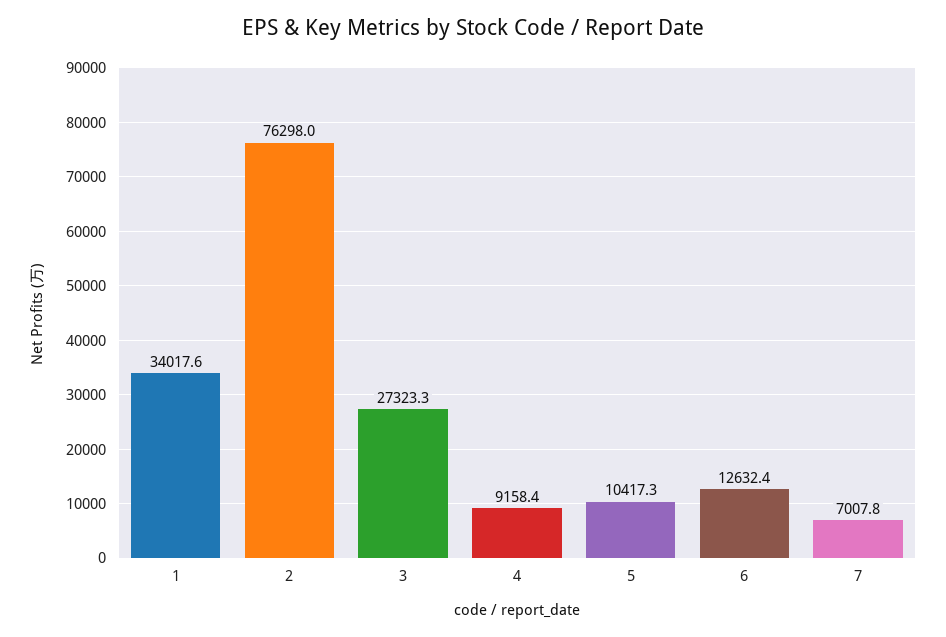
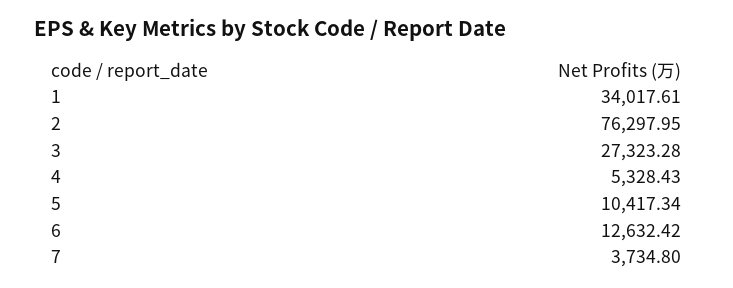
4: 9158.4 -> 5328.43
7: 7007.8 -> 3734.8

